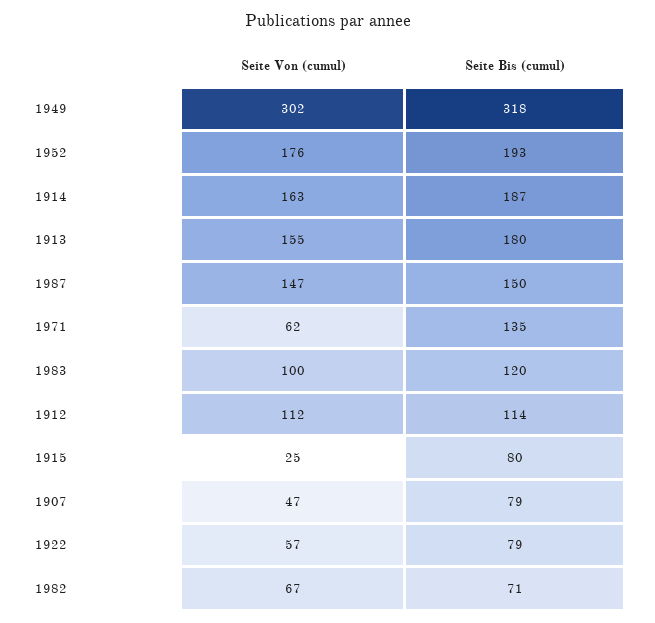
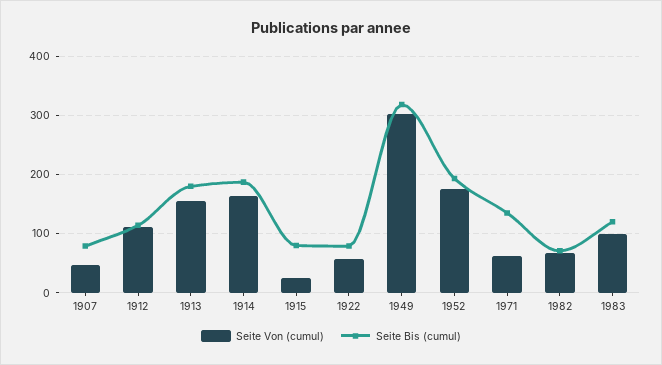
Seite Von (cumul), 1987: 147 -> none
Seite Bis (cumul), 1987: 150 -> none

